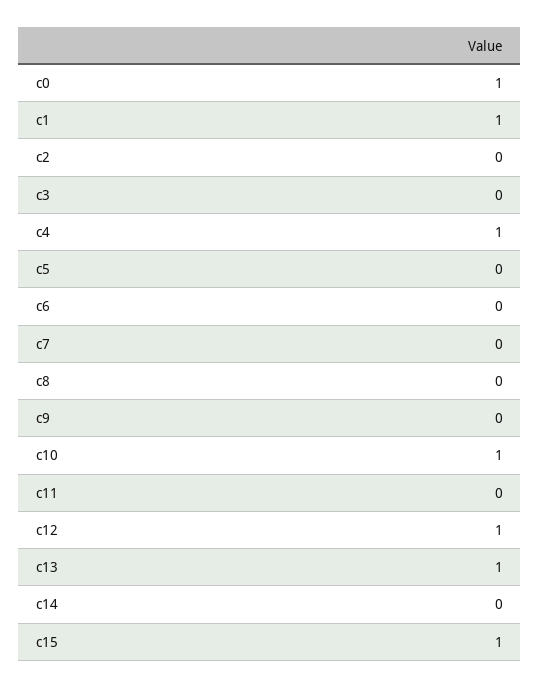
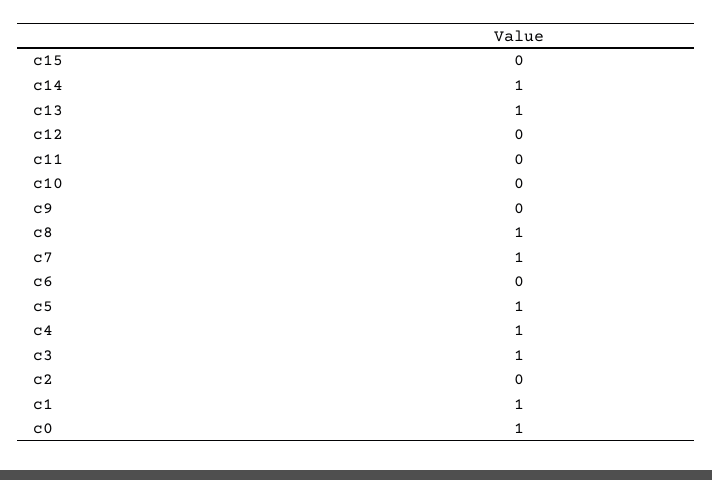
c3: 0 -> 1
c5: 0 -> 1
c7: 0 -> 1
c8: 0 -> 1
c10: 1 -> 0
c12: 1 -> 0
c14: 0 -> 1
c15: 1 -> 0

